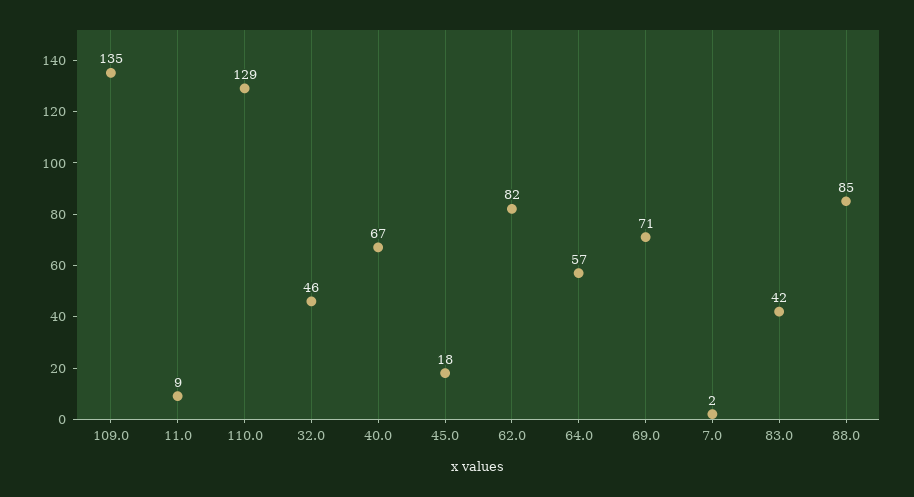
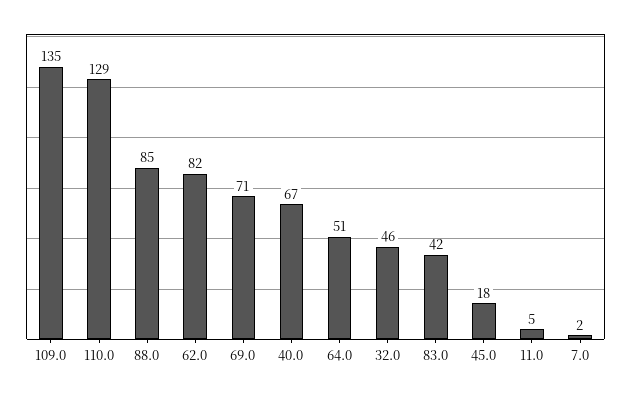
11.0: 9 -> 5
64.0: 57 -> 51

